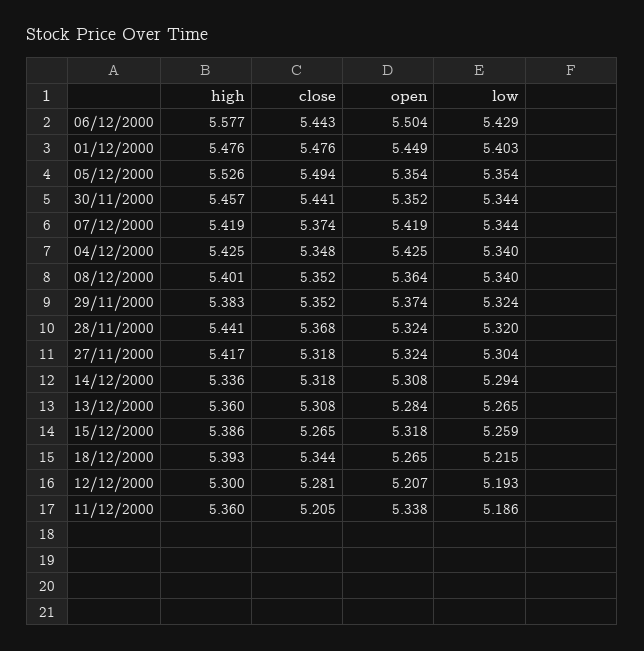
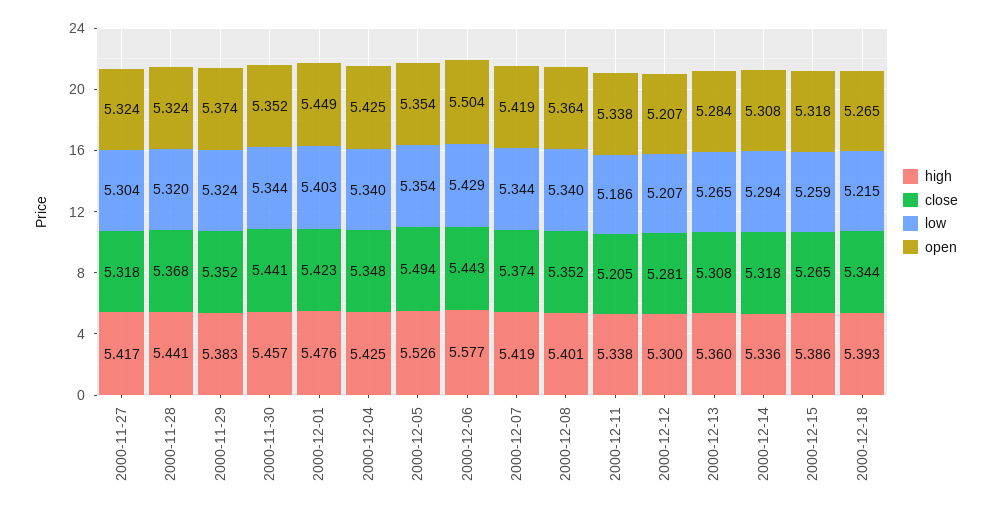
close, 01/12/2000: 5.476 -> 5.423
low, 12/12/2000: 5.193 -> 5.207
high, 11/12/2000: 5.36 -> 5.338

